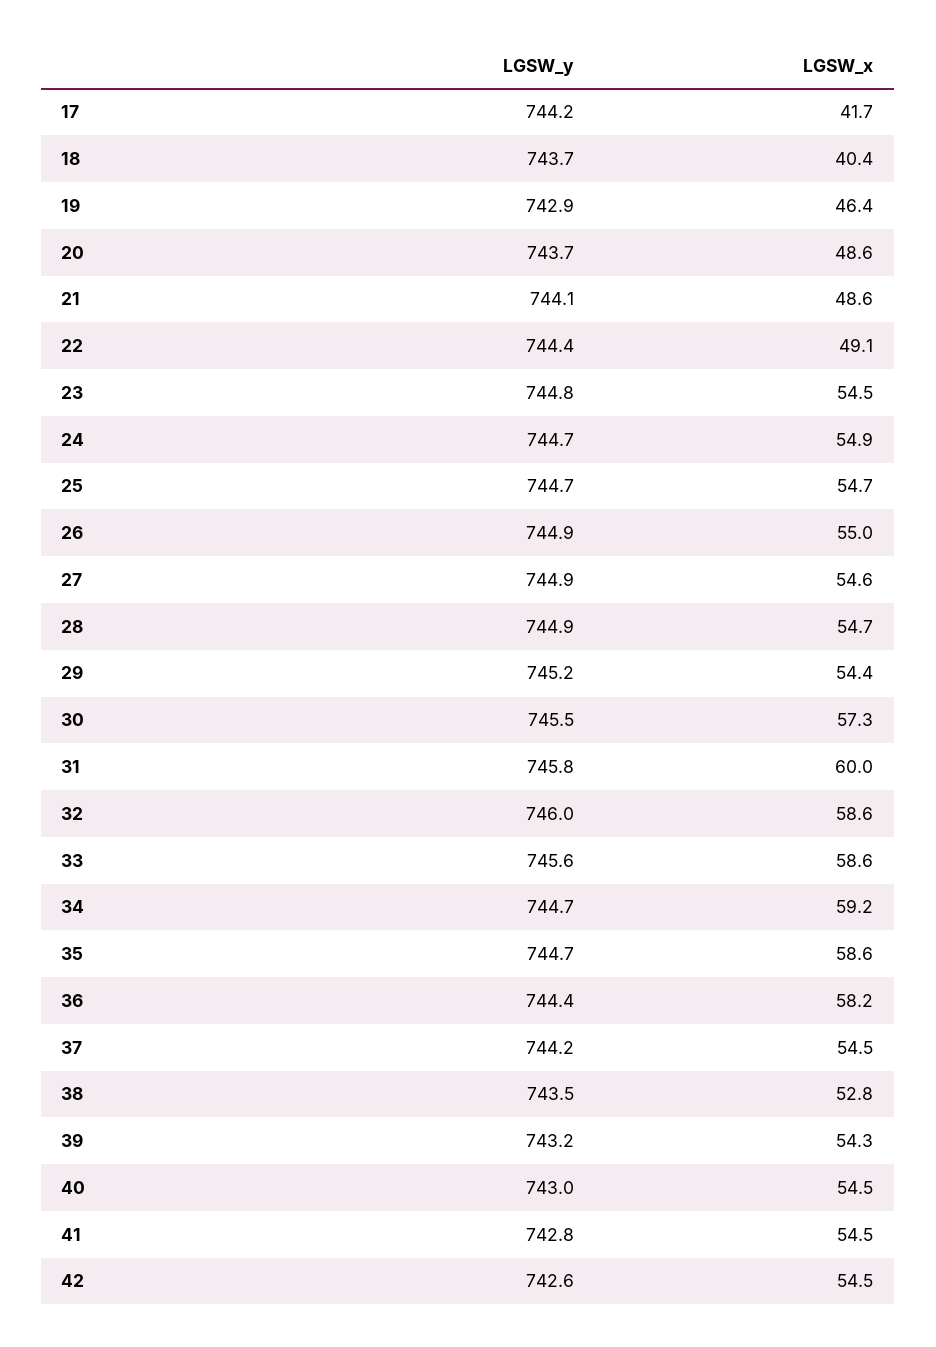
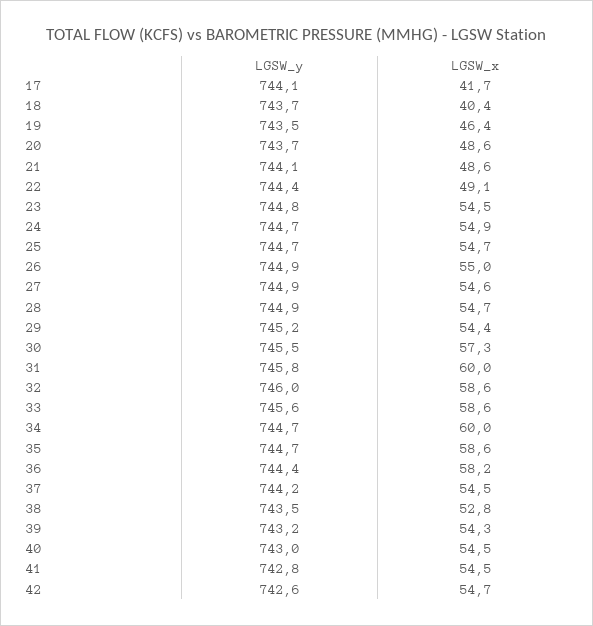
LGSW_y, 17: 744.2 -> 744.1
LGSW_y, 19: 742.9 -> 743.5
LGSW_x, 34: 59.2 -> 60
LGSW_x, 42: 54.5 -> 54.7

